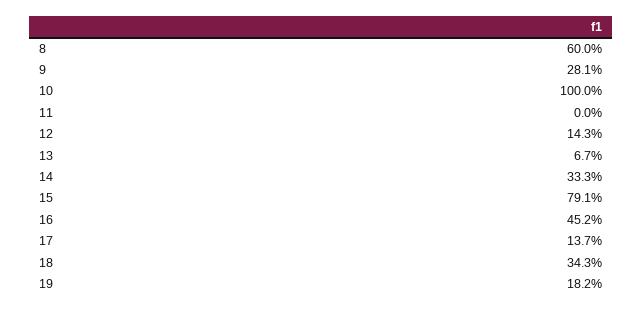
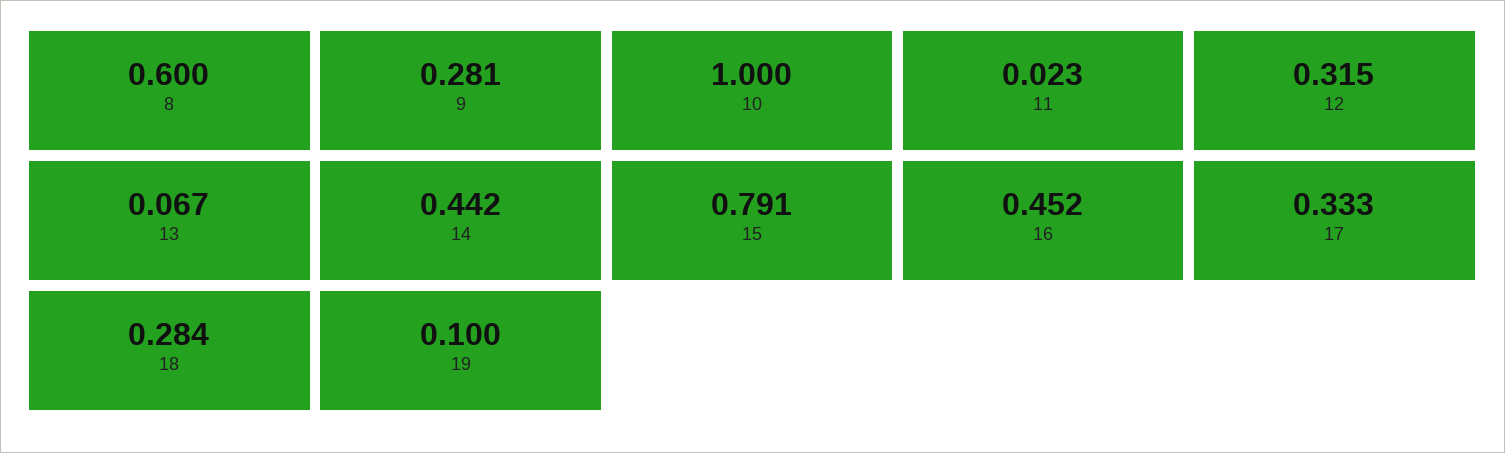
11: 0 -> 0.023
12: 0.143 -> 0.315
14: 0.333 -> 0.442
17: 0.137 -> 0.333
18: 0.343 -> 0.284
19: 0.182 -> 0.1

